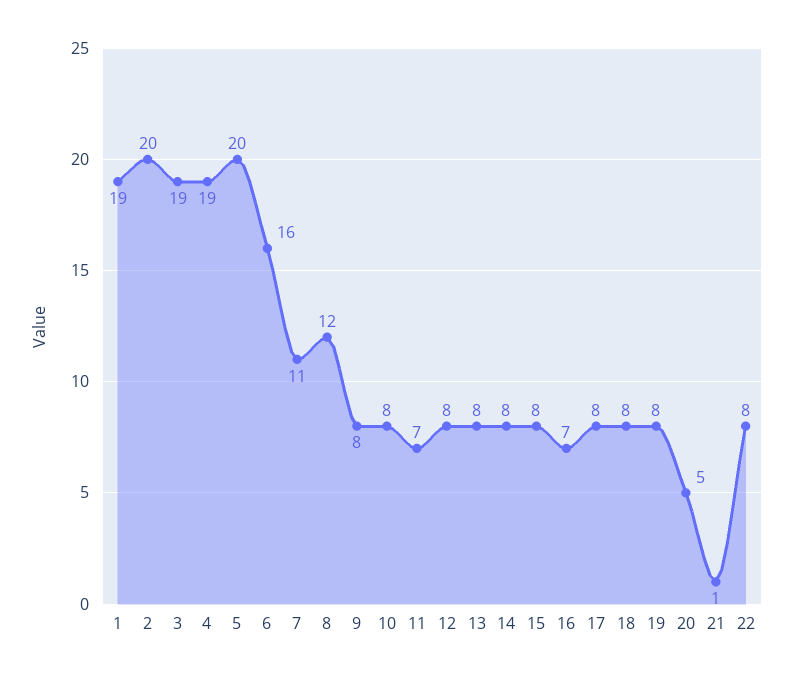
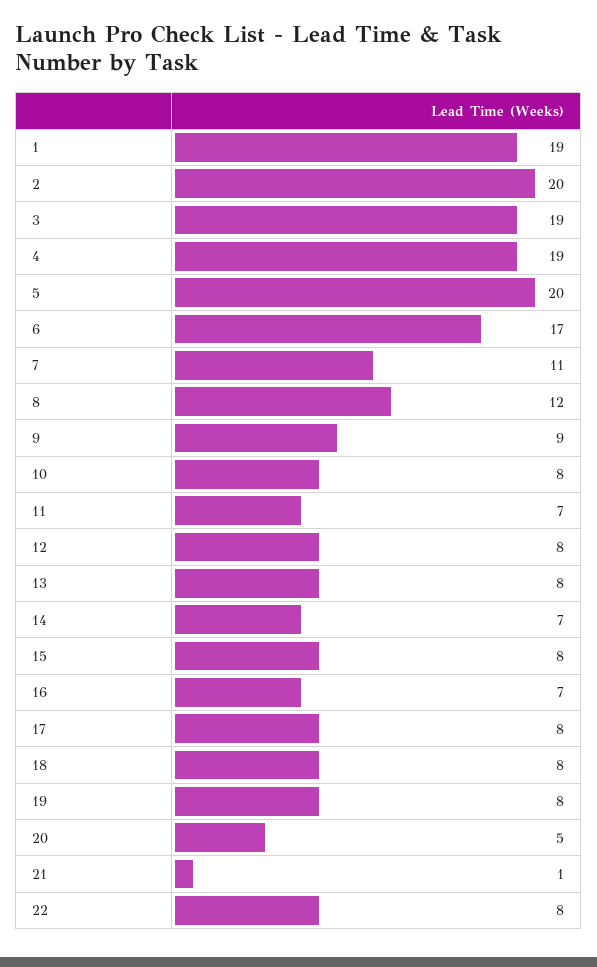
6: 16 -> 17
9: 8 -> 9
14: 8 -> 7

